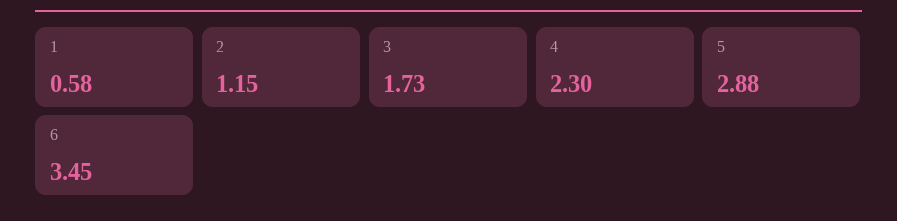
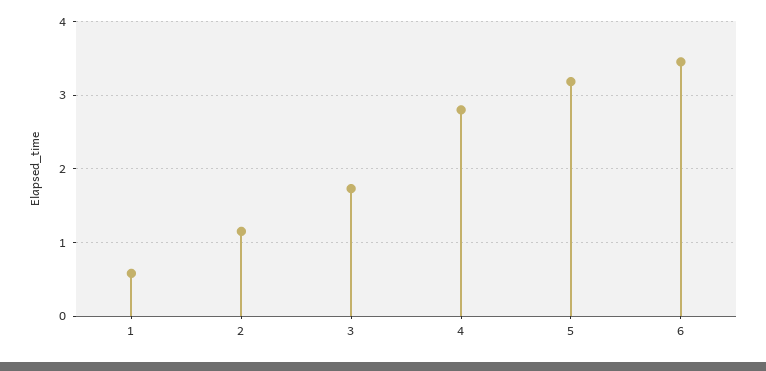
4: 2.3 -> 2.8
5: 2.88 -> 3.2

